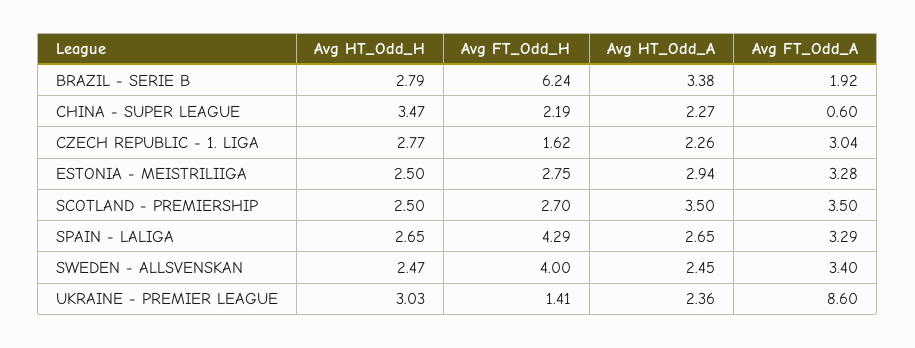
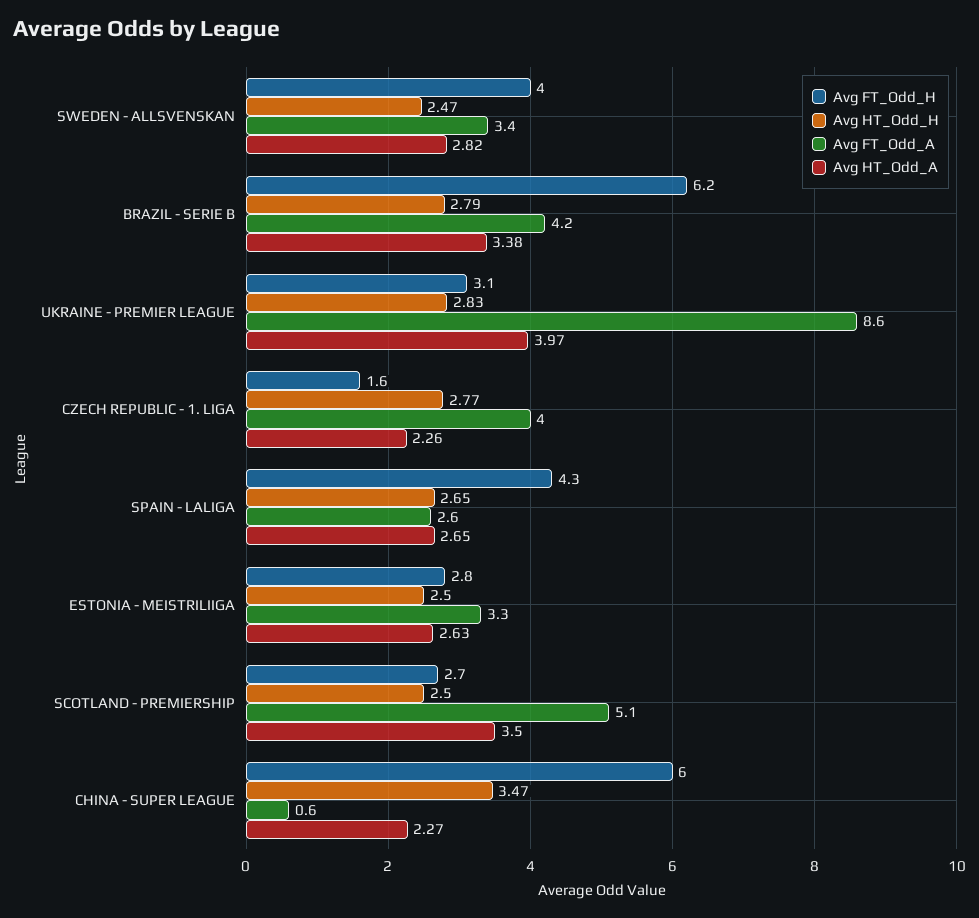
Avg FT_Odd_A, BRAZIL - SERIE B: 1.92 -> 4.2
Avg FT_Odd_H, CHINA - SUPER LEAGUE: 2.19 -> 6
Avg FT_Odd_A, CZECH REPUBLIC - 1. LIGA: 3.04 -> 4
Avg HT_Odd_A, ESTONIA - MEISTRILIIGA: 2.94 -> 2.63
Avg FT_Odd_A, SCOTLAND - PREMIERSHIP: 3.5 -> 5.1
Avg FT_Odd_A, SPAIN - LALIGA: 3.29 -> 2.6
Avg HT_Odd_A, SWEDEN - ALLSVENSKAN: 2.45 -> 2.82
Avg HT_Odd_H, UKRAINE - PREMIER LEAGUE: 3.03 -> 2.83
Avg FT_Odd_H, UKRAINE - PREMIER LEAGUE: 1.41 -> 3.1
Avg HT_Odd_A, UKRAINE - PREMIER LEAGUE: 2.36 -> 3.97

